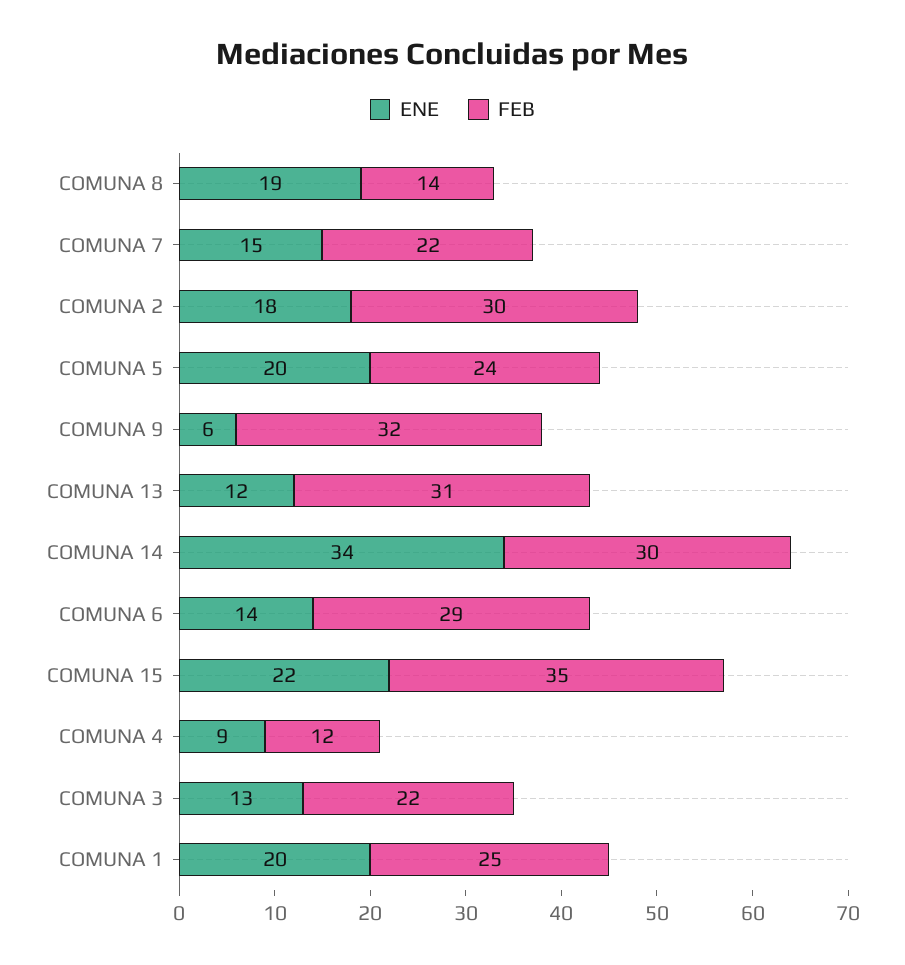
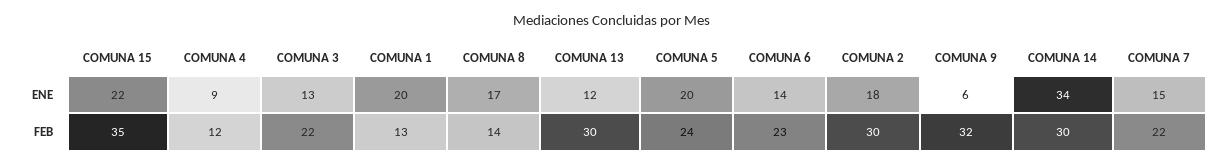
ENE, COMUNA 8: 19 -> 17
FEB, COMUNA 13: 31 -> 30
FEB, COMUNA 6: 29 -> 23
FEB, COMUNA 1: 25 -> 13

